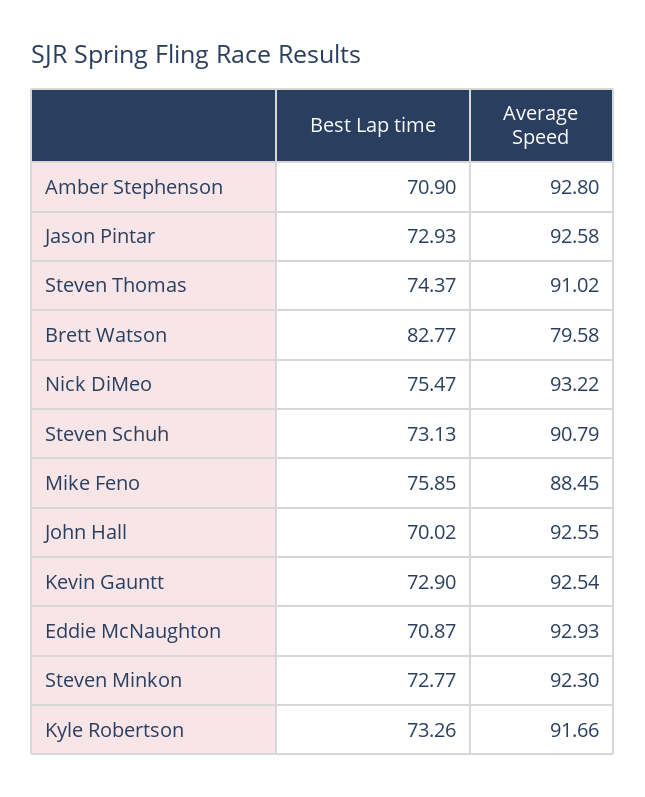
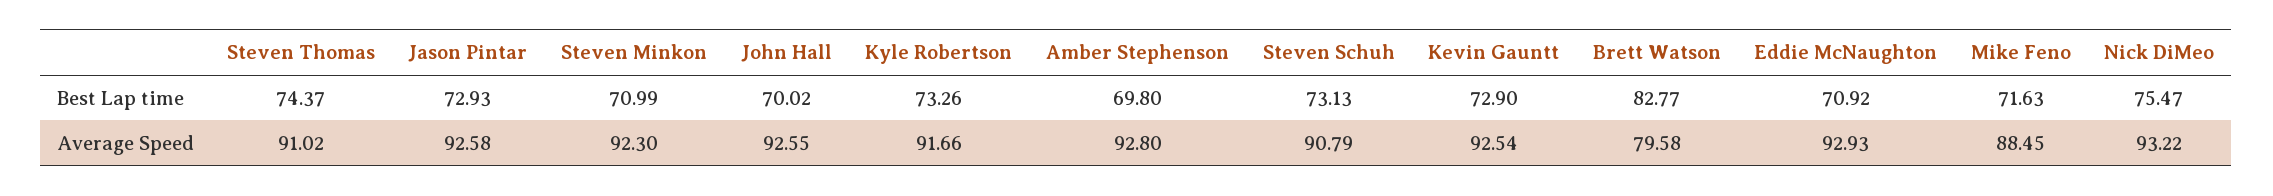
Best Lap time, Amber Stephenson: 70.9 -> 69.8
Best Lap time, Mike Feno: 75.85 -> 71.63
Best Lap time, Eddie McNaughton: 70.87 -> 70.92
Best Lap time, Steven Minkon: 72.77 -> 70.99

